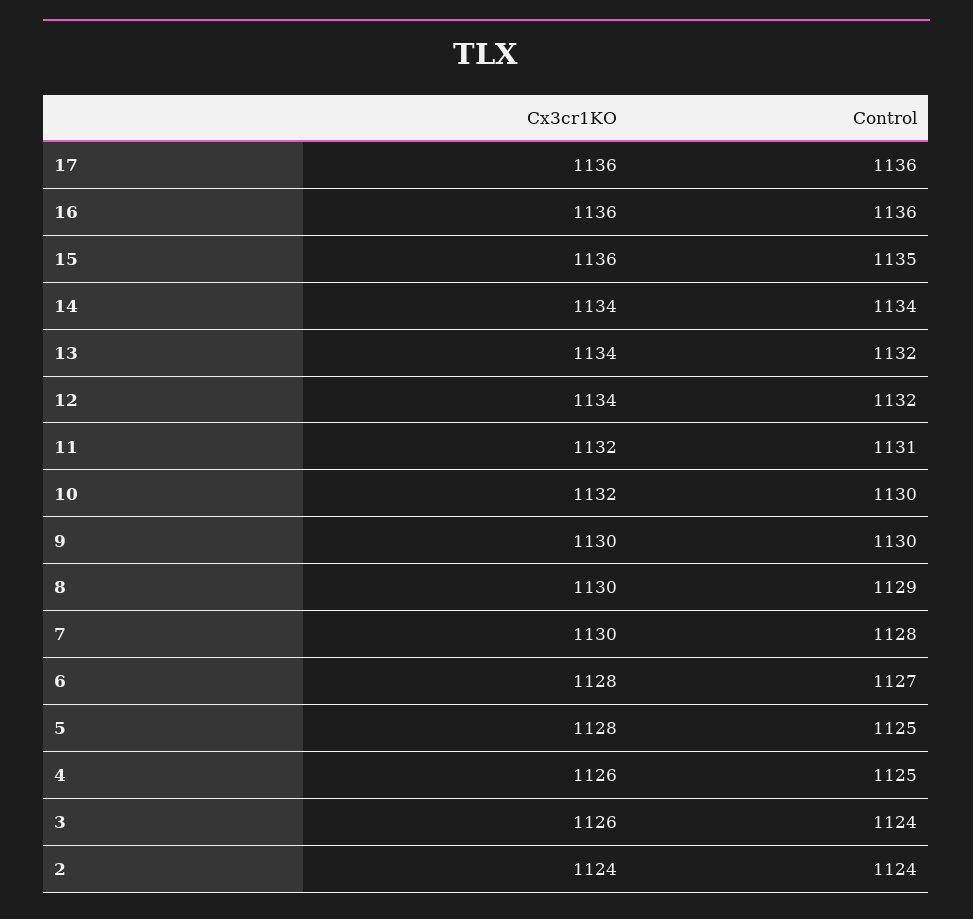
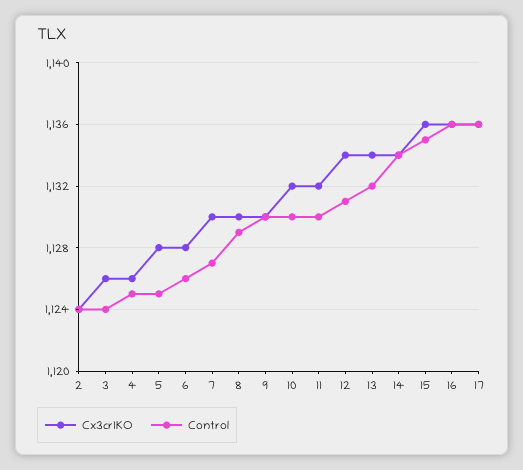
Control, 12: 1132 -> 1131
Control, 11: 1131 -> 1130
Control, 7: 1128 -> 1127
Control, 6: 1127 -> 1126

